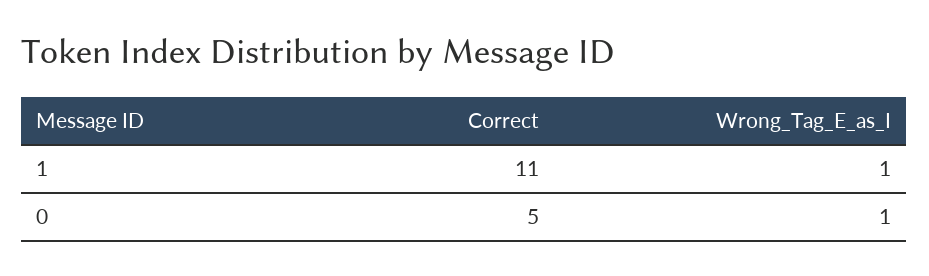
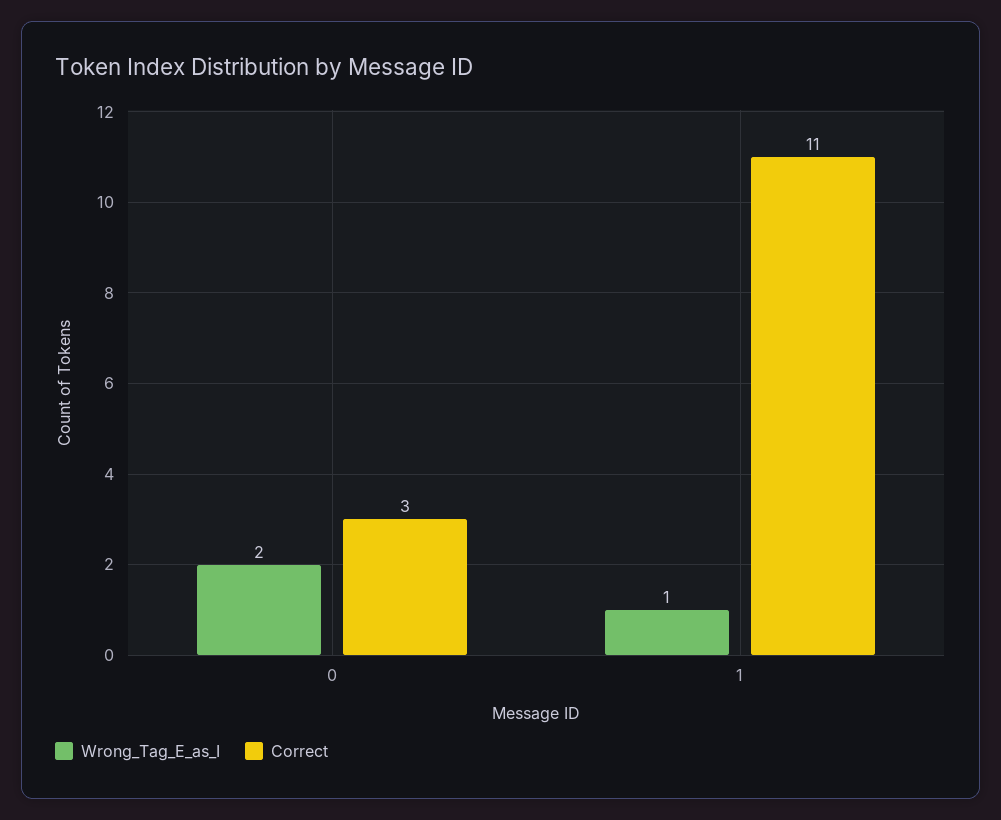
Correct, 0: 5 -> 3
Wrong_Tag_E_as_I, 0: 1 -> 2

